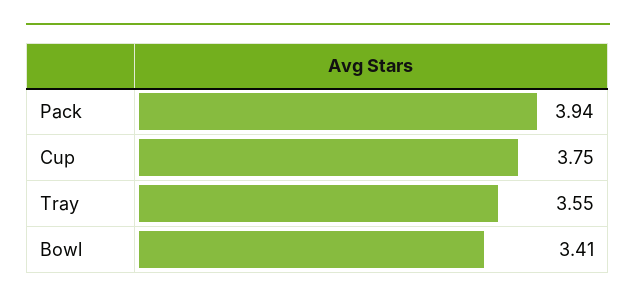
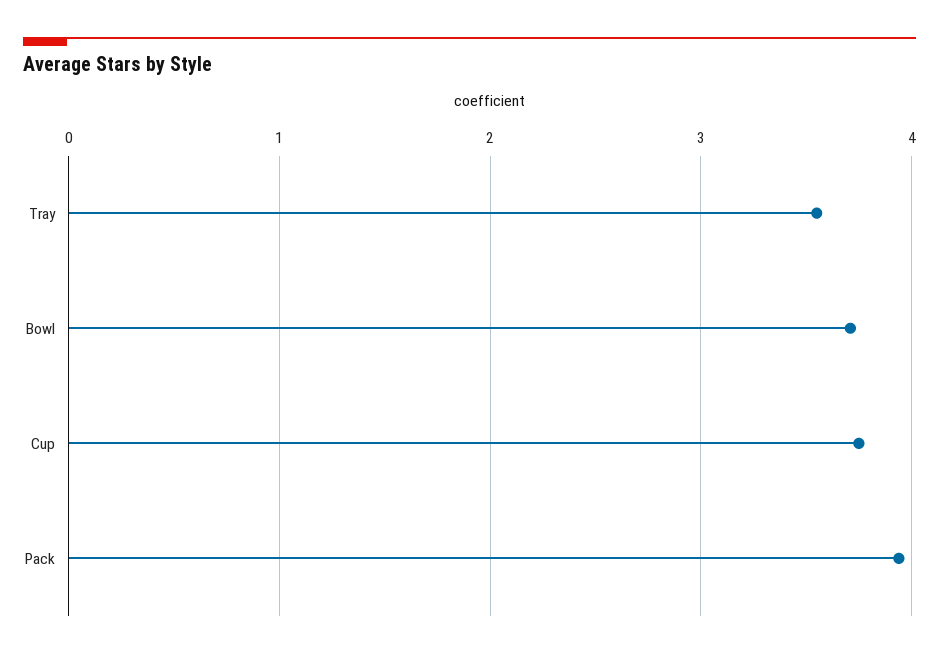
Bowl: 3.41 -> 3.7

